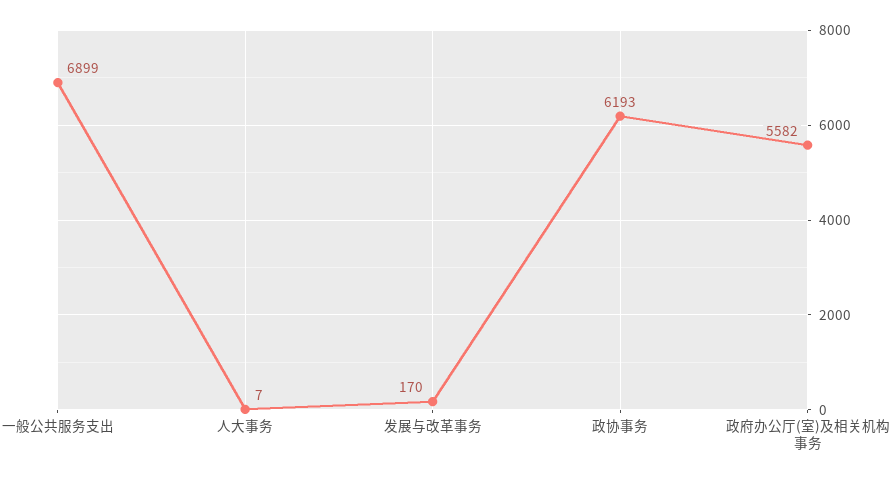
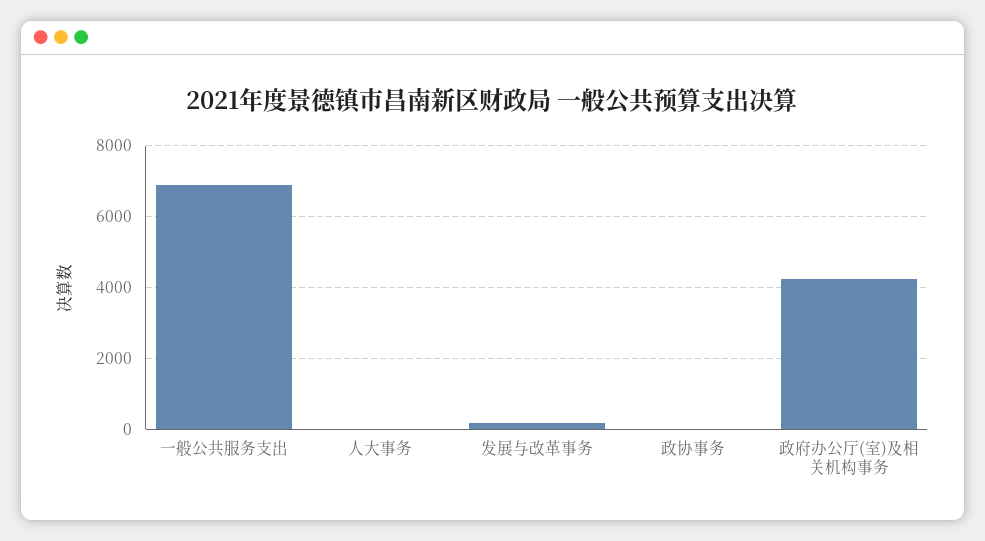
政协事务: 6193 -> 0
政府办公厅(室)及相关机构事务: 5582 -> 4200

